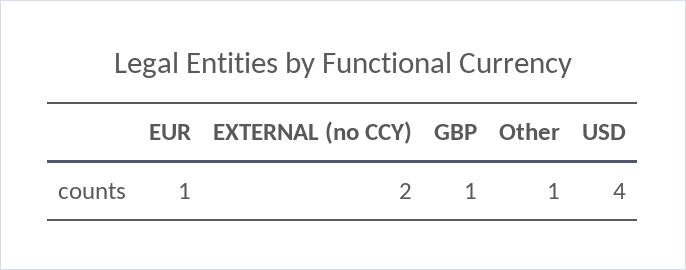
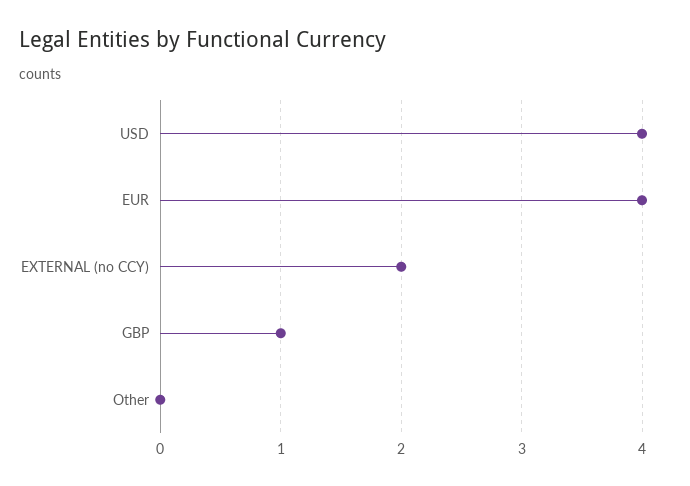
EUR: 1 -> 4
Other: 1 -> 0

